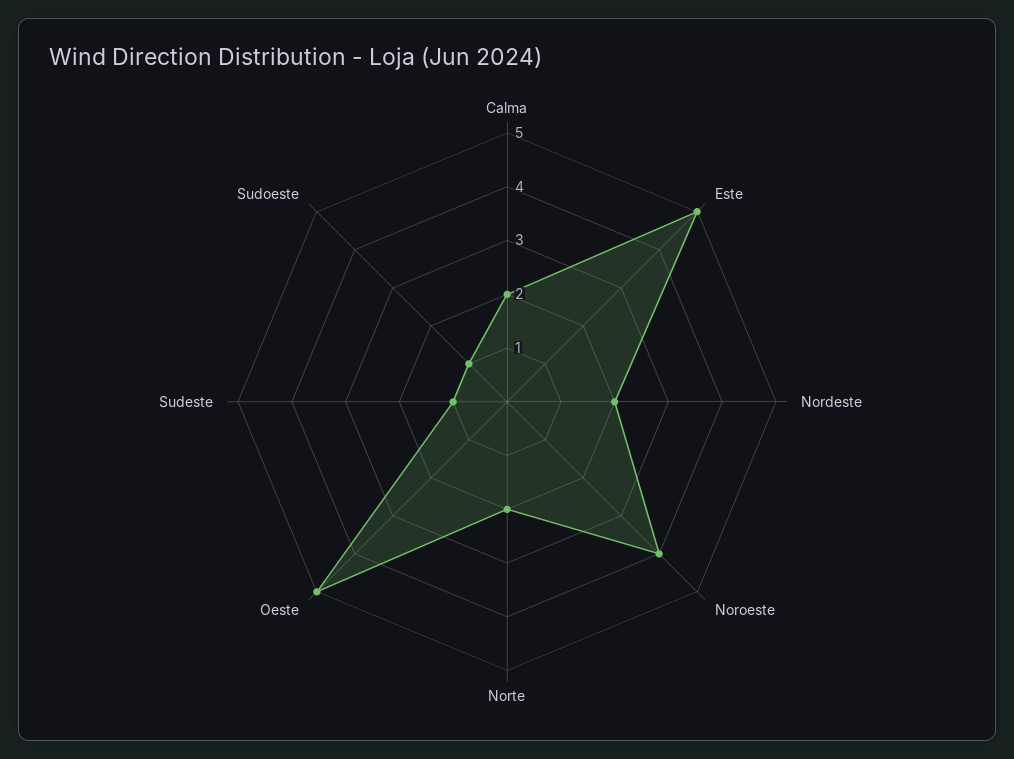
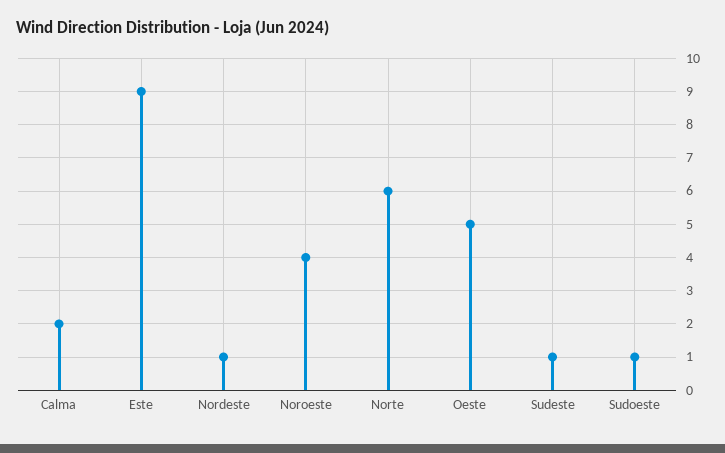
Este: 5 -> 9
Nordeste: 2 -> 1
Norte: 2 -> 6

